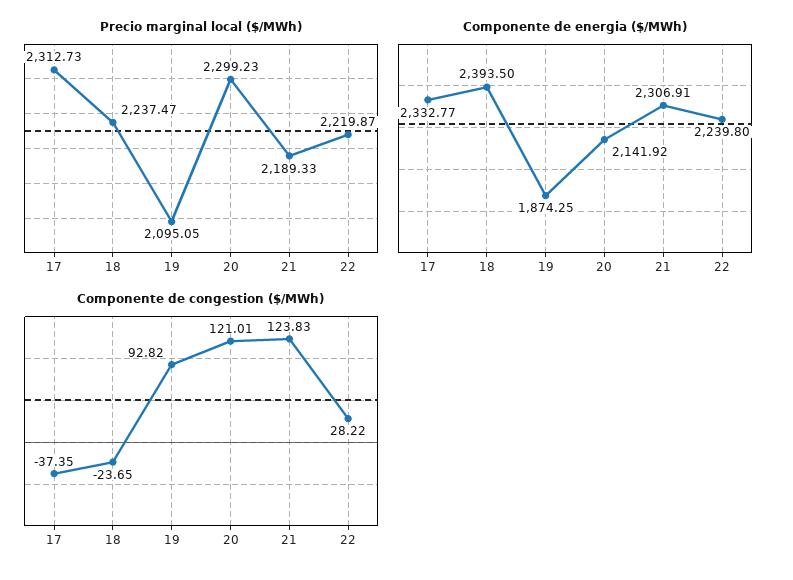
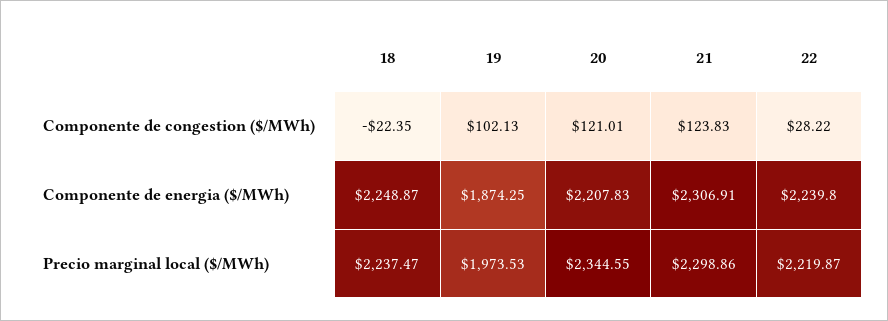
Precio marginal local ($/MWh), 17: 2312.73 -> none
Precio marginal local ($/MWh), 19: 2095.05 -> 1973.53
Precio marginal local ($/MWh), 20: 2299.23 -> 2344.55
Precio marginal local ($/MWh), 21: 2189.33 -> 2298.86
Componente de energia ($/MWh), 17: 2332.77 -> none
Componente de energia ($/MWh), 18: 2393.5 -> 2248.87
Componente de energia ($/MWh), 20: 2141.92 -> 2207.83
Componente de congestion ($/MWh), 17: -37.35 -> none
Componente de congestion ($/MWh), 18: -23.65 -> -22.35
Componente de congestion ($/MWh), 19: 92.82 -> 102.13

